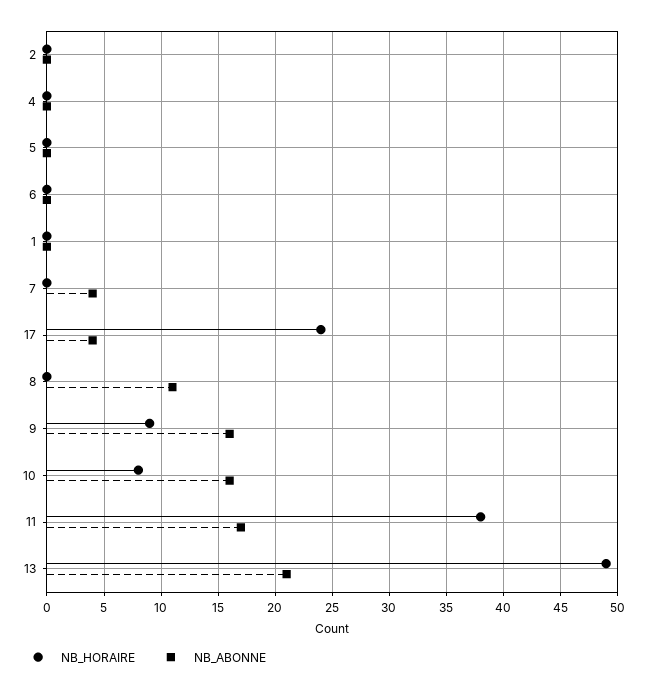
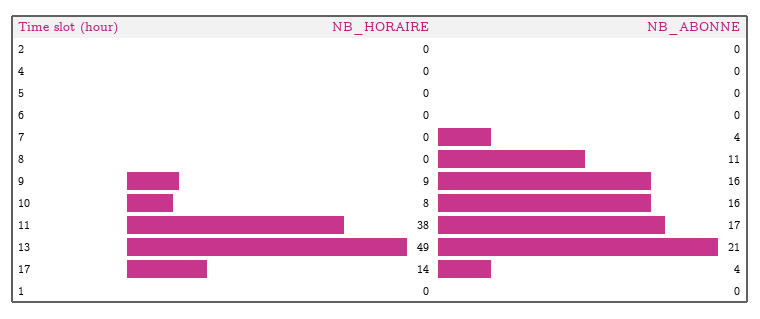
NB_HORAIRE, 17: 24 -> 14

